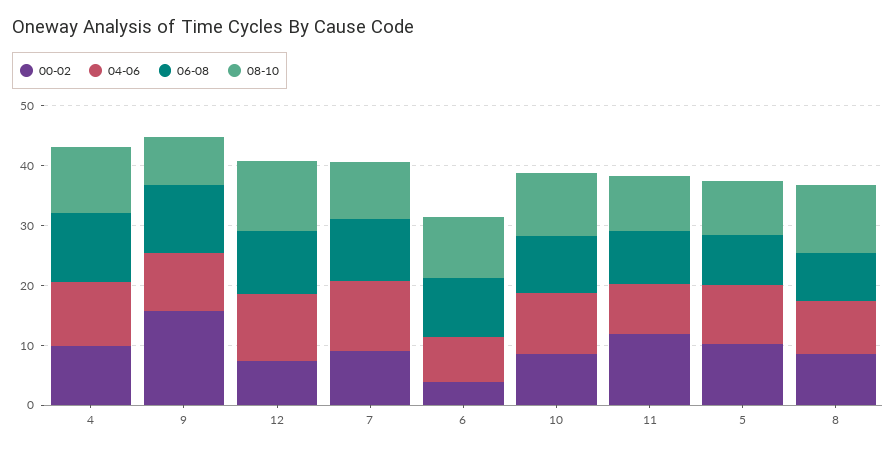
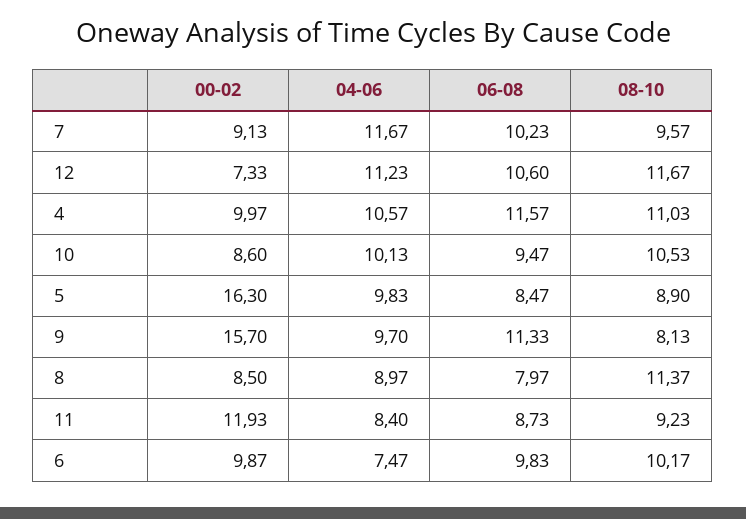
00-02, 6: 4 -> 9.87
00-02, 5: 10 -> 16.3

